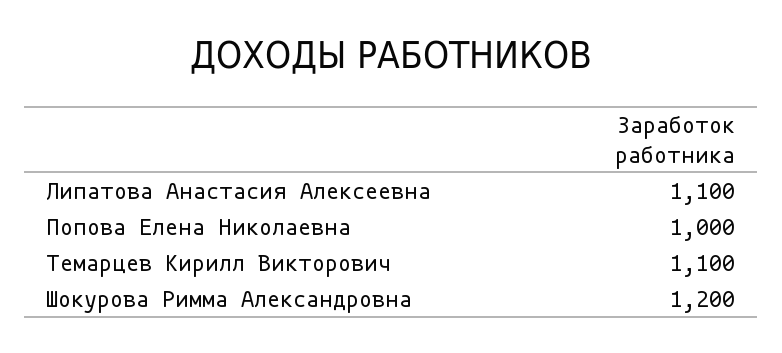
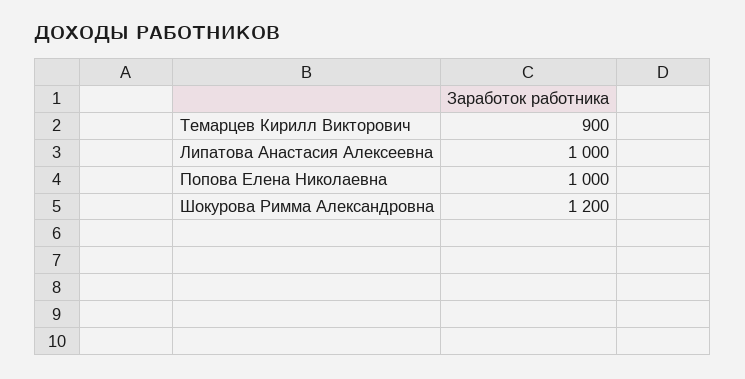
Липатова Анастасия Алексеевна: 1100 -> 1000
Темарцев Кирилл Викторович: 1100 -> 900

